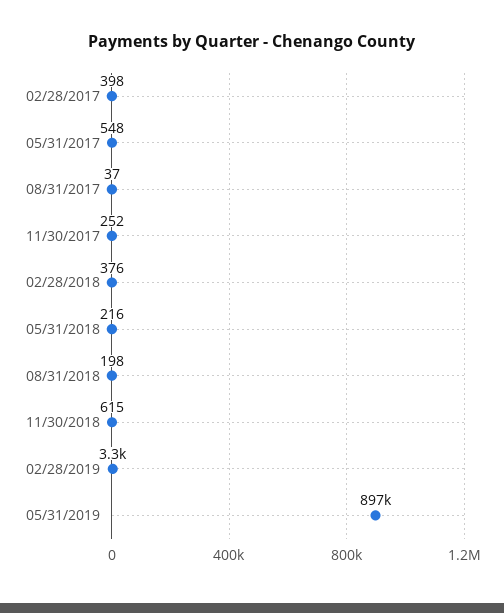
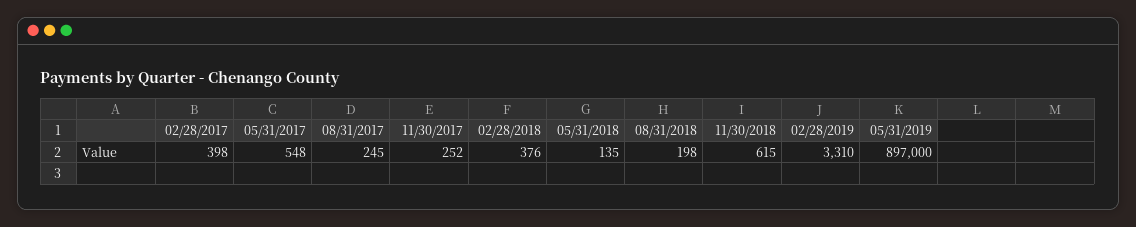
08/31/2017: 37 -> 245
05/31/2018: 216 -> 135

